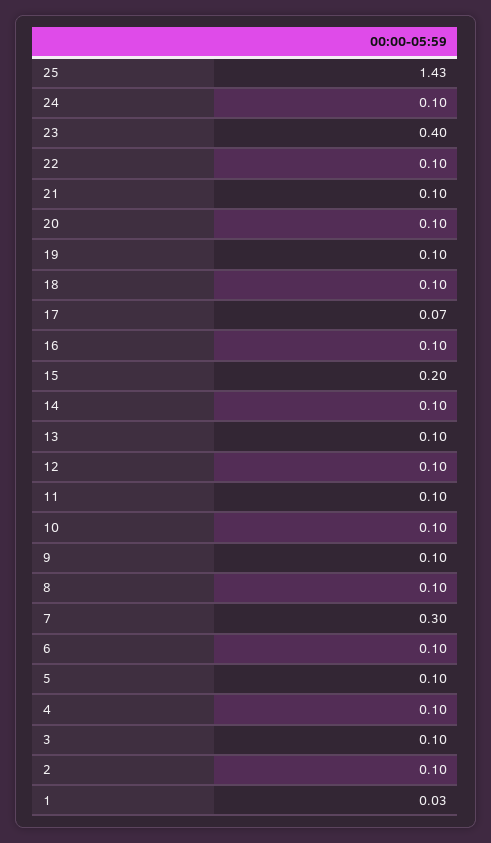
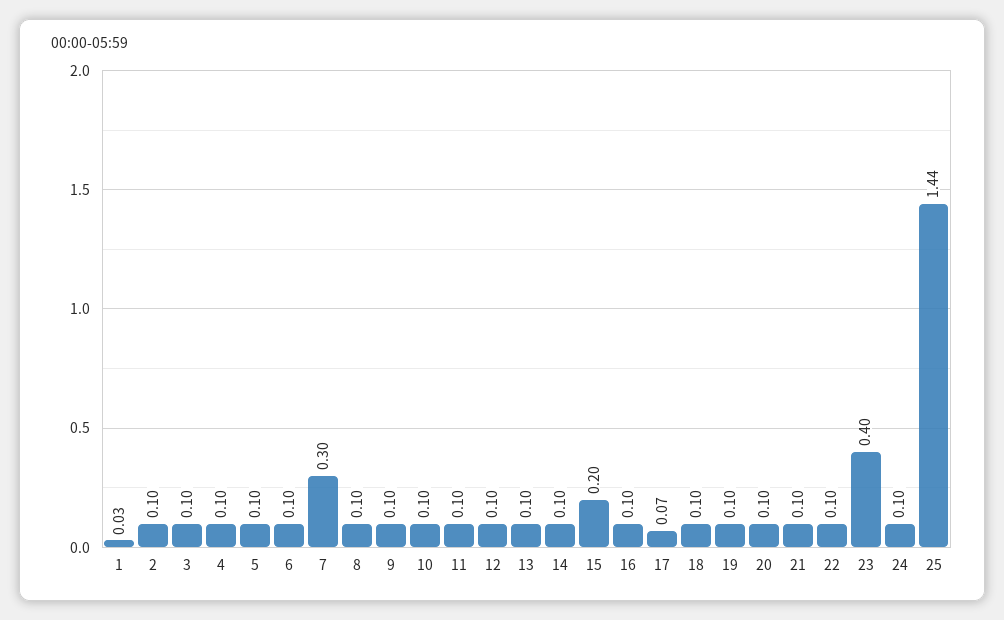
25: 1.43 -> 1.44

